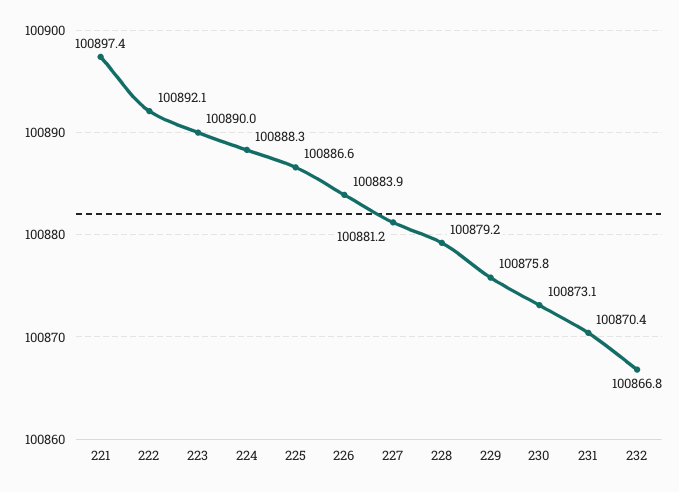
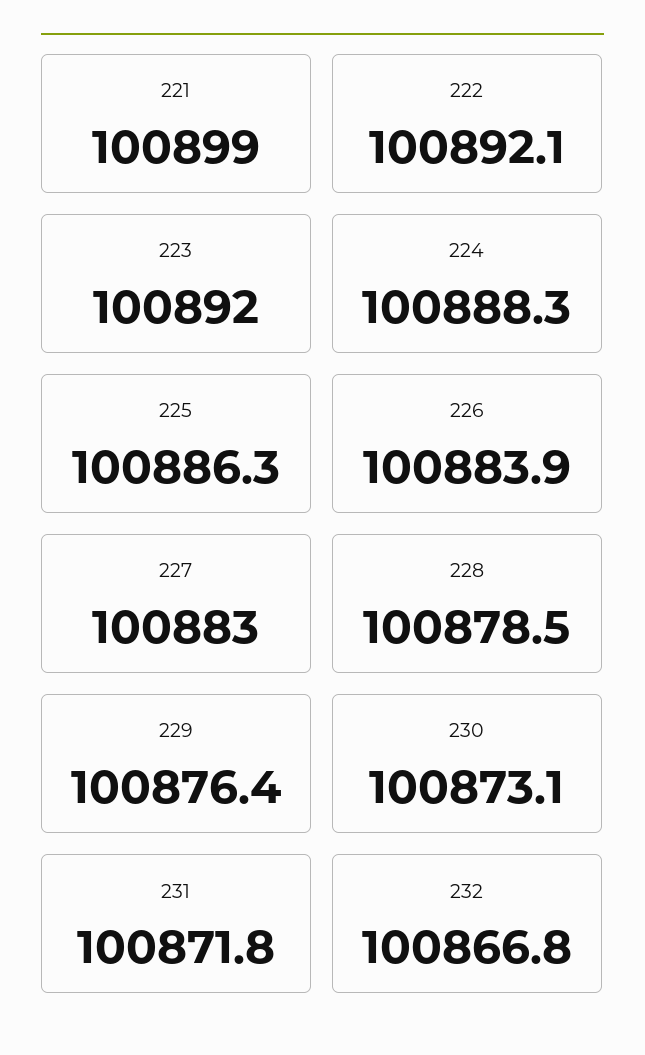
221: 100897.4 -> 100899
223: 100890 -> 100892
225: 100886.6 -> 100886.3
227: 100881.2 -> 100883
228: 100879.2 -> 100878.5
229: 100875.8 -> 100876.4
231: 100870.4 -> 100871.8

